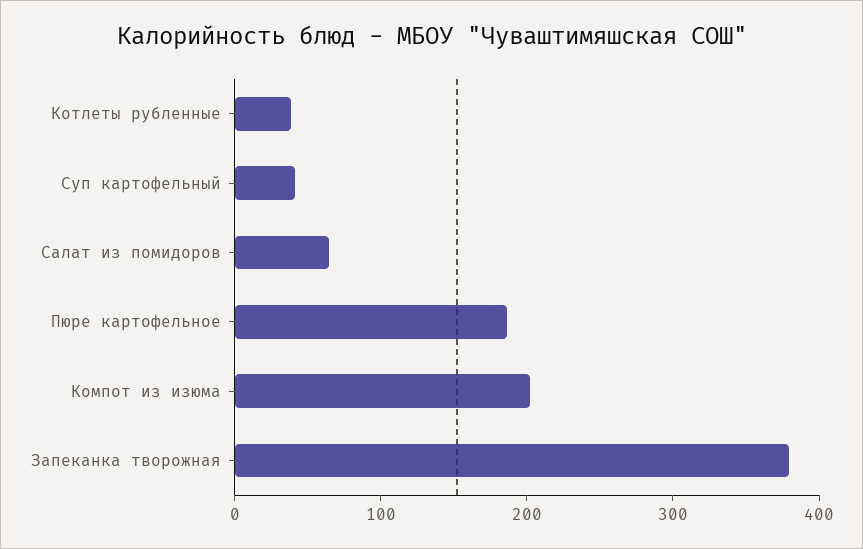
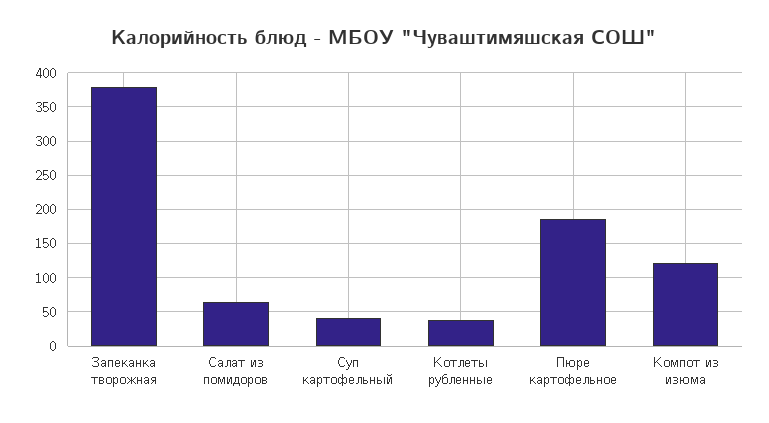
Компот из изюма: 200 -> 120

